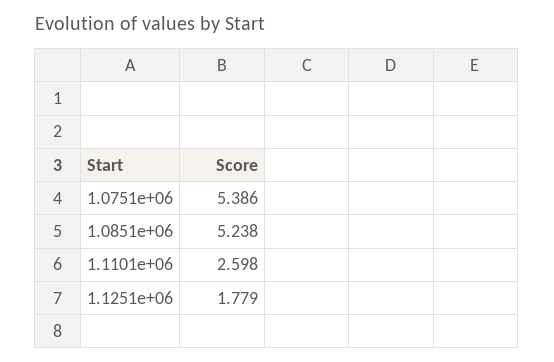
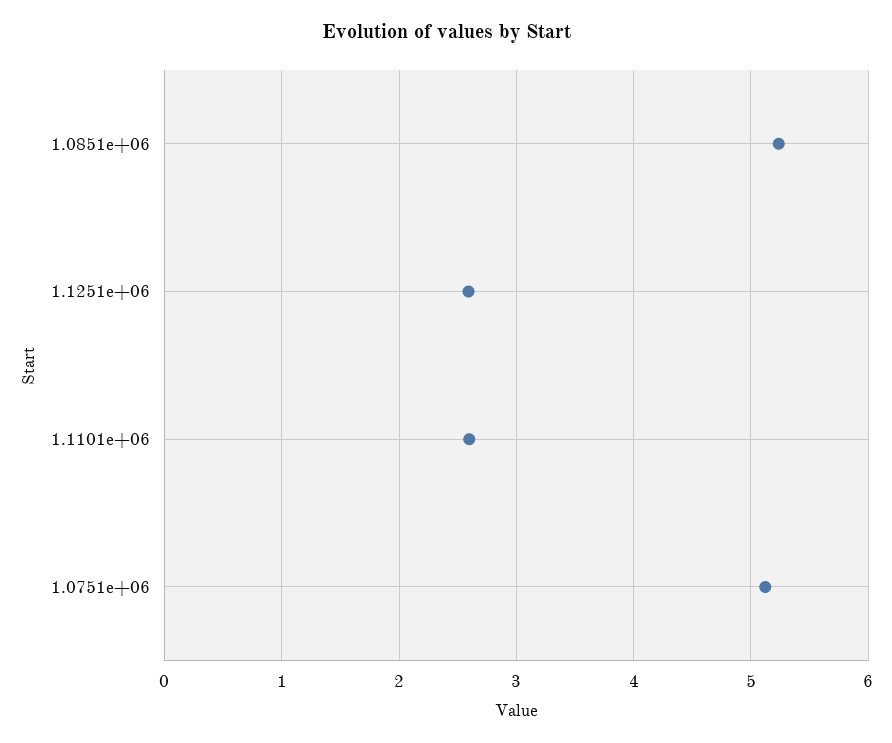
1.0751e+06: 5.386 -> 5.1
1.1251e+06: 1.779 -> 2.6

